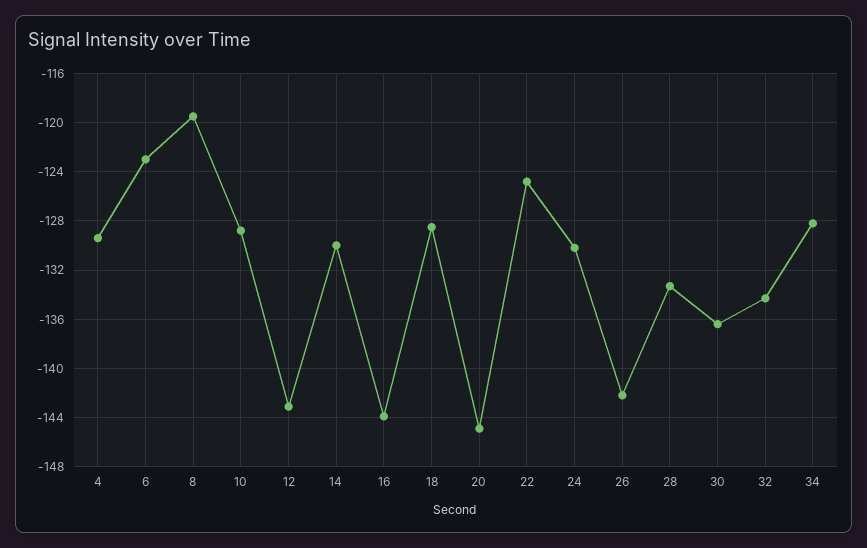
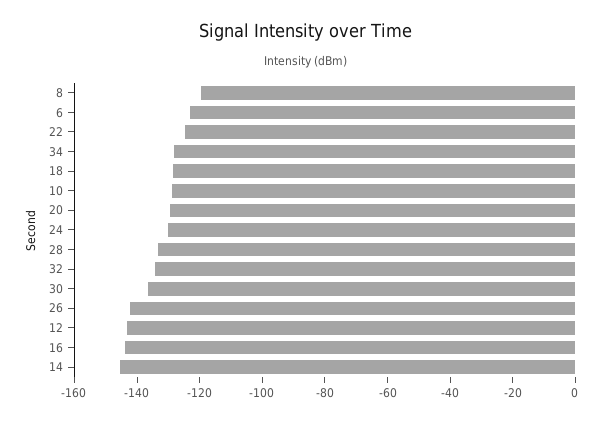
4: -129.5 -> none
14: -130 -> -145
20: -145 -> -130

